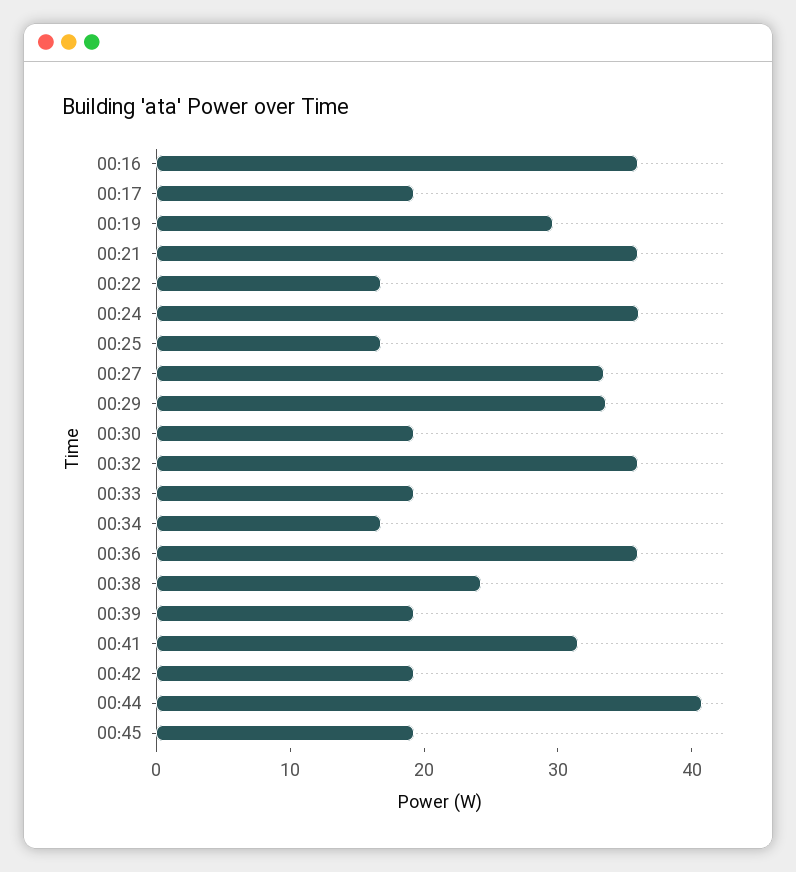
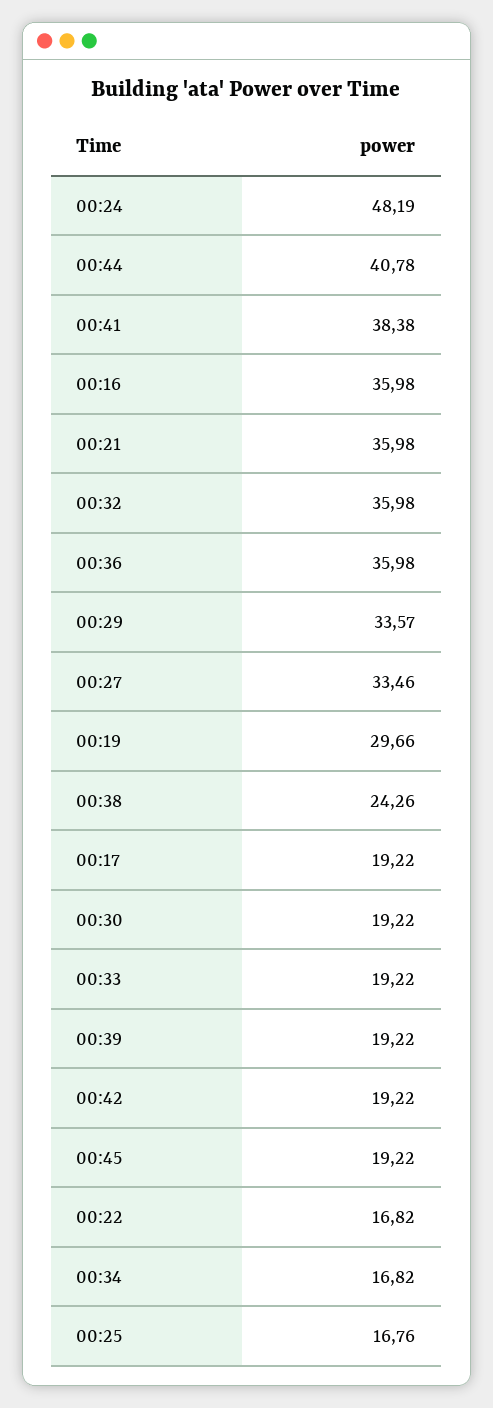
00:24: 36 -> 48.19
00:41: 32 -> 38.38

